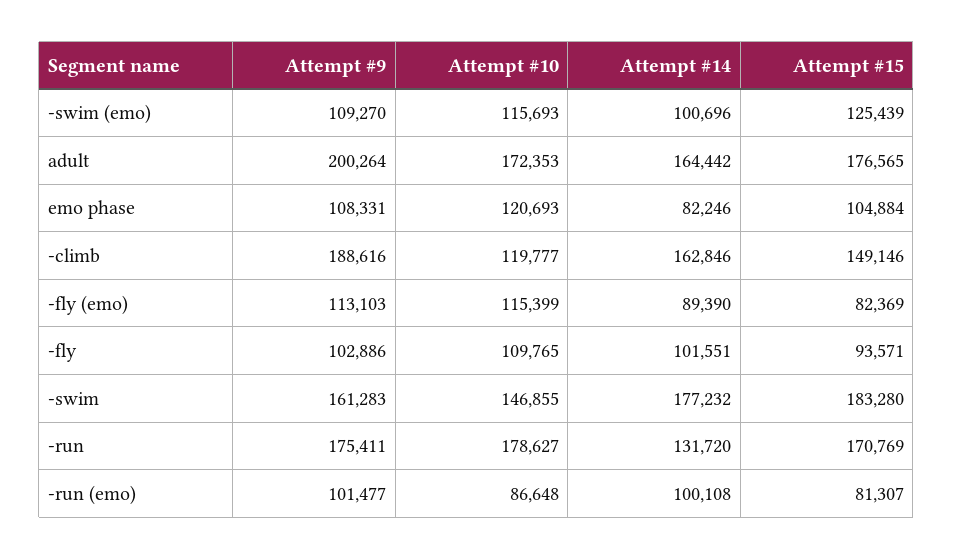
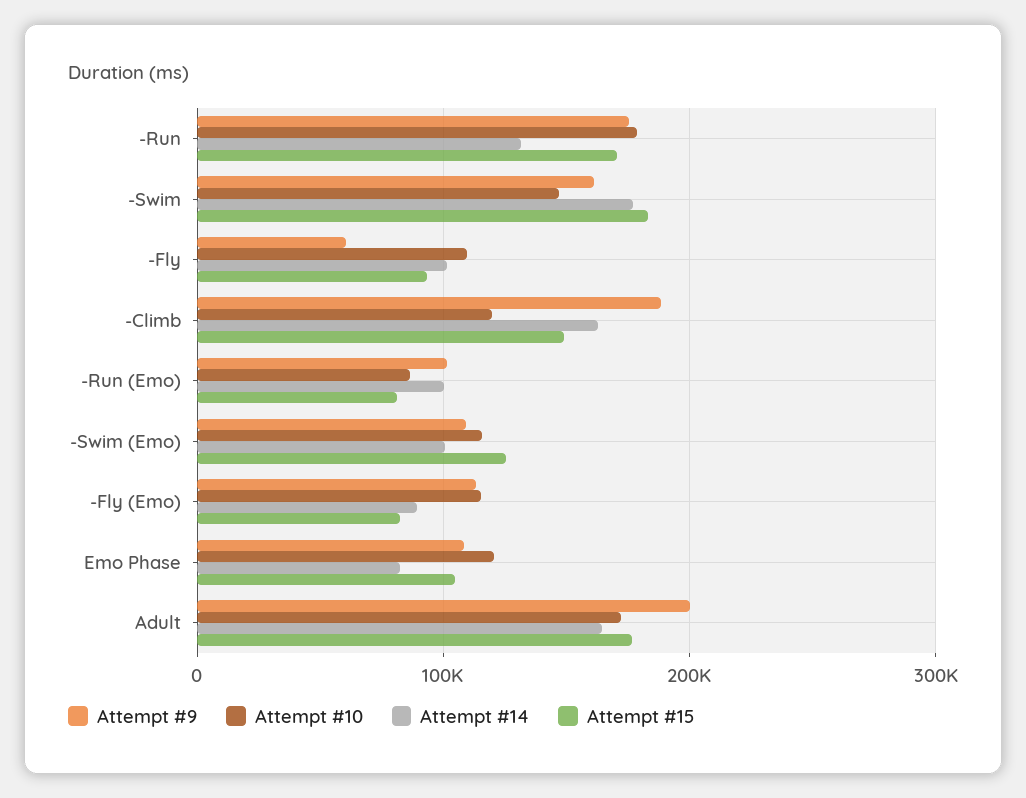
Attempt #9, -fly: 102886 -> 60000

